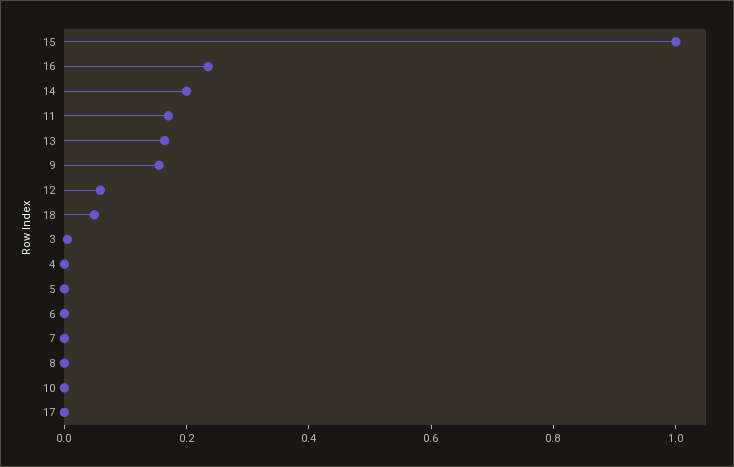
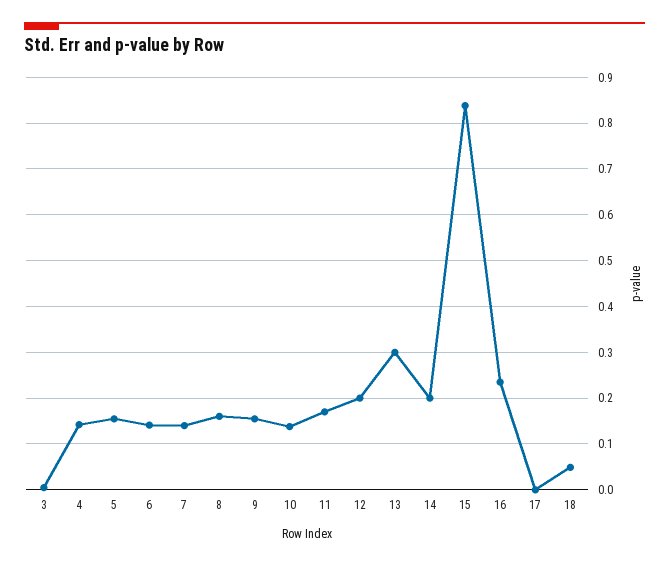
15: 1 -> 0.84
13: 0.15 -> 0.3
12: 0.05 -> 0.2
4: 0 -> 0.14
5: 0 -> 0.16
6: 0 -> 0.14
7: 0 -> 0.14
8: 0 -> 0.16
10: 0 -> 0.14

